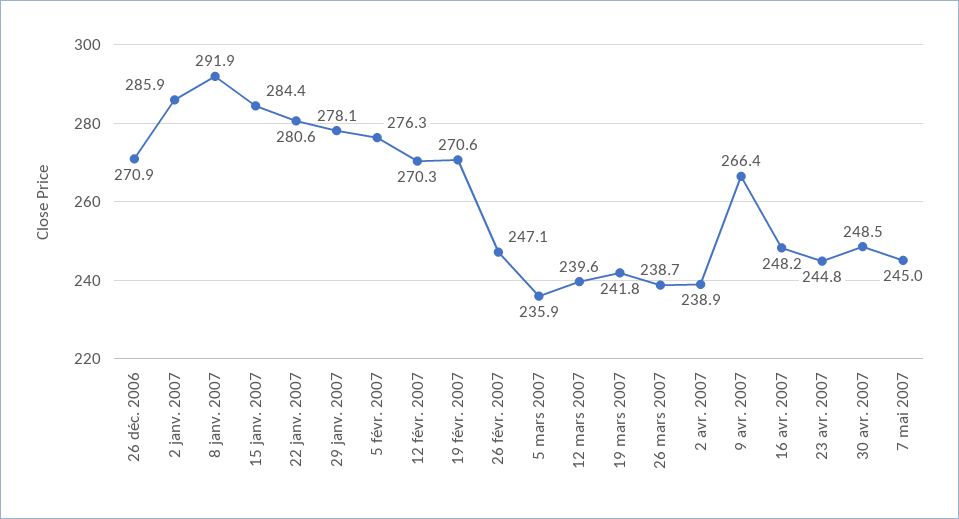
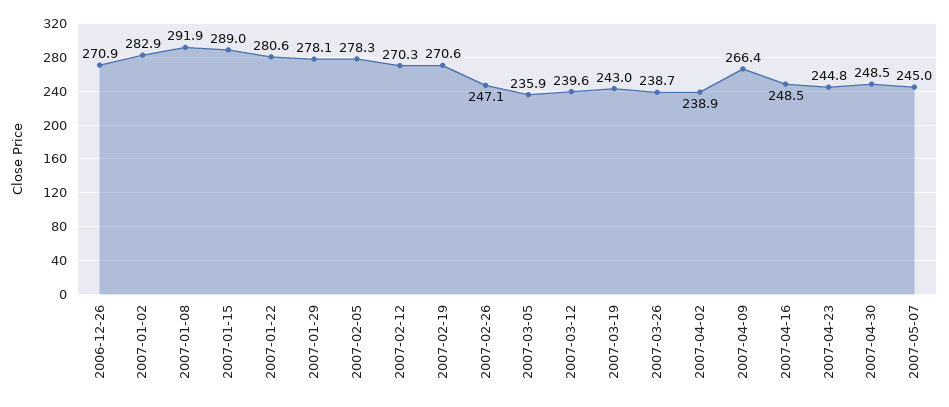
2 janv. 2007: 285.9 -> 282.9
15 janv. 2007: 284.4 -> 289
5 févr. 2007: 276.3 -> 278.3
19 mars 2007: 241.8 -> 243
16 avr. 2007: 248.2 -> 248.5

